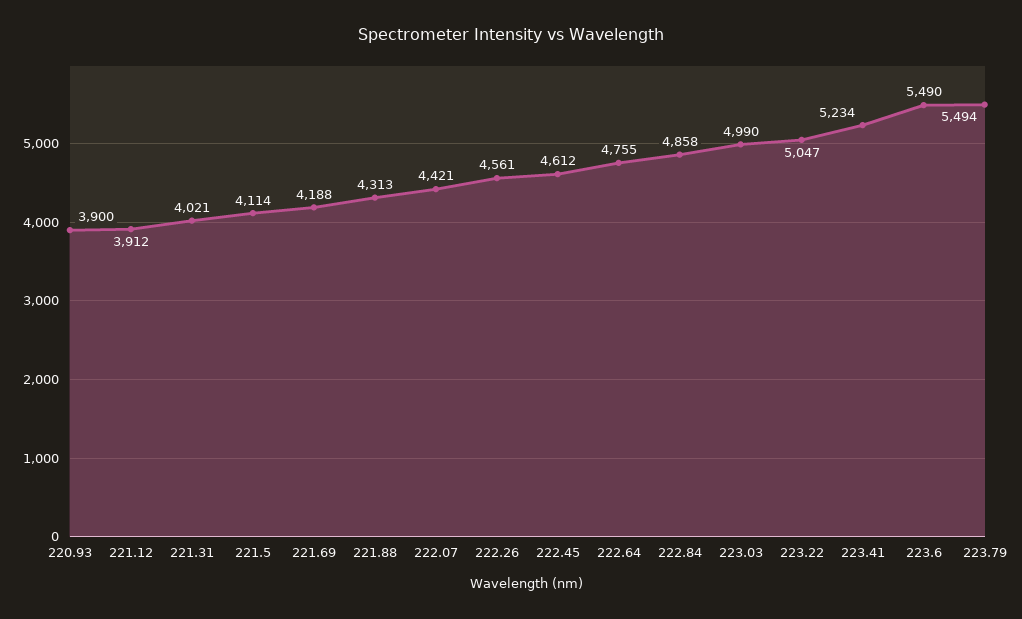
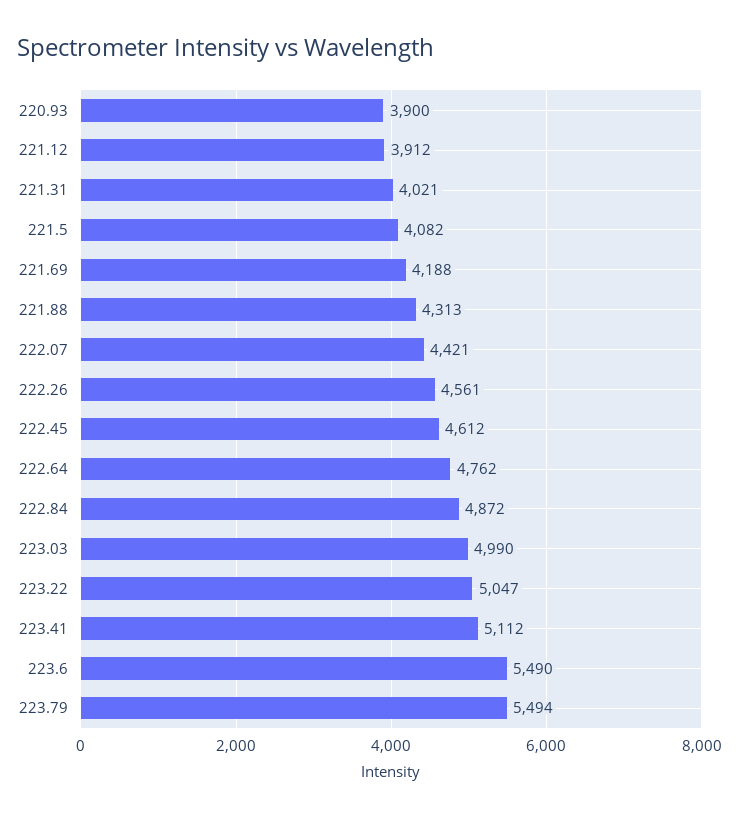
221.5: 4114 -> 4082
222.64: 4755 -> 4762
222.84: 4858 -> 4872
223.41: 5234 -> 5112

